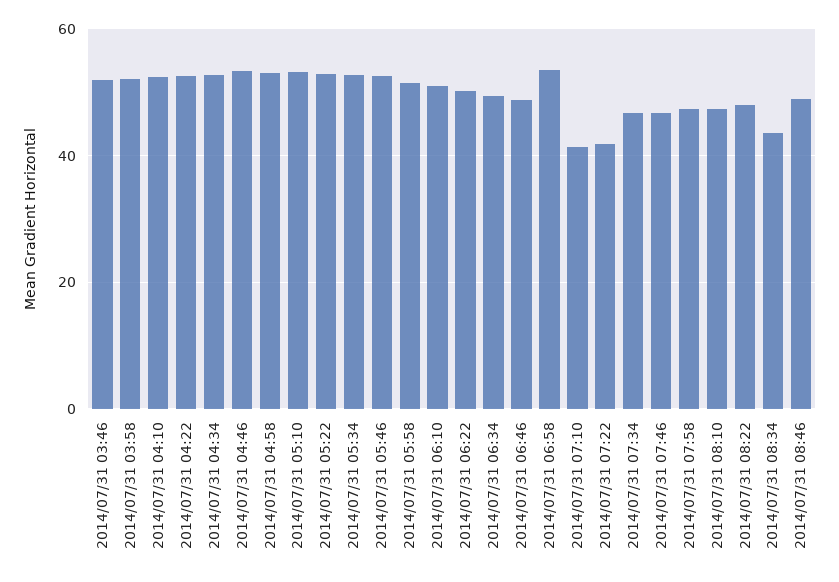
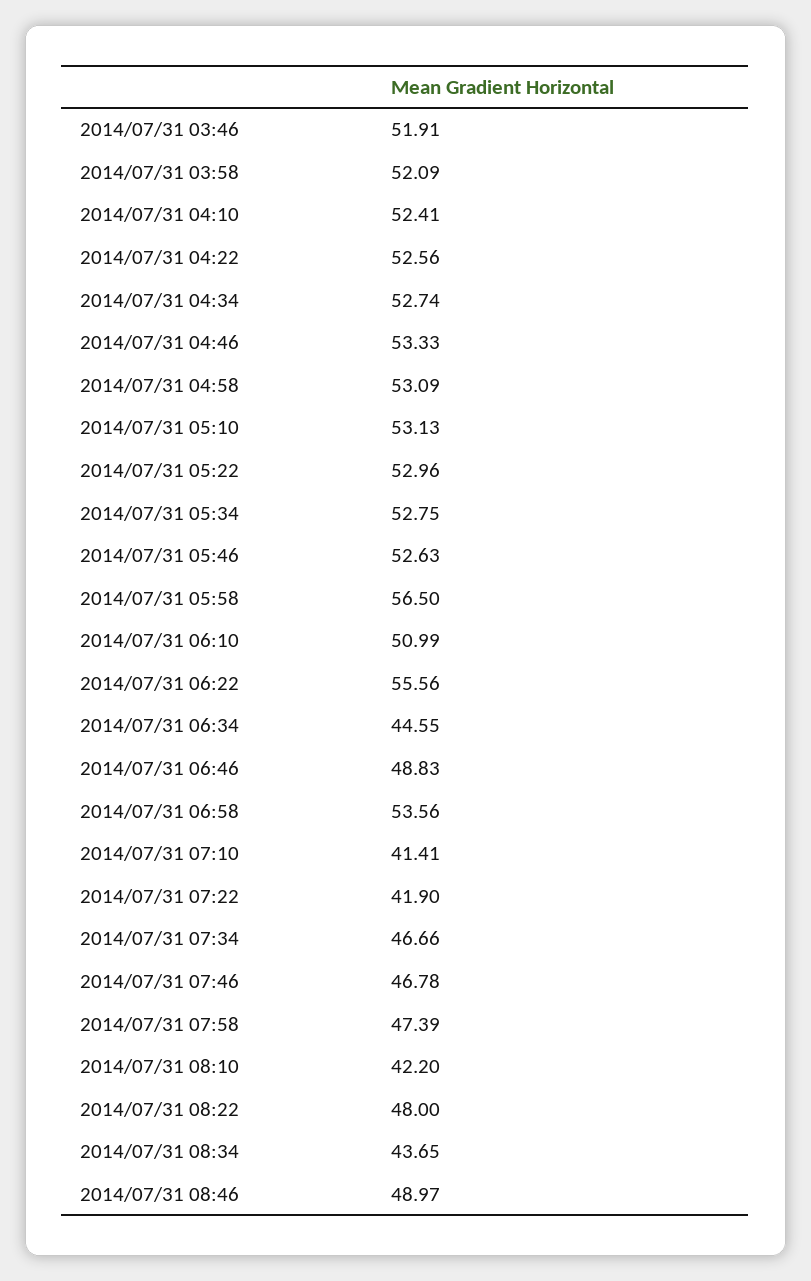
2014/07/31 05:58: 52 -> 56.5
2014/07/31 06:22: 50 -> 55.56
2014/07/31 06:34: 50 -> 44.55
2014/07/31 08:10: 48 -> 42.2

